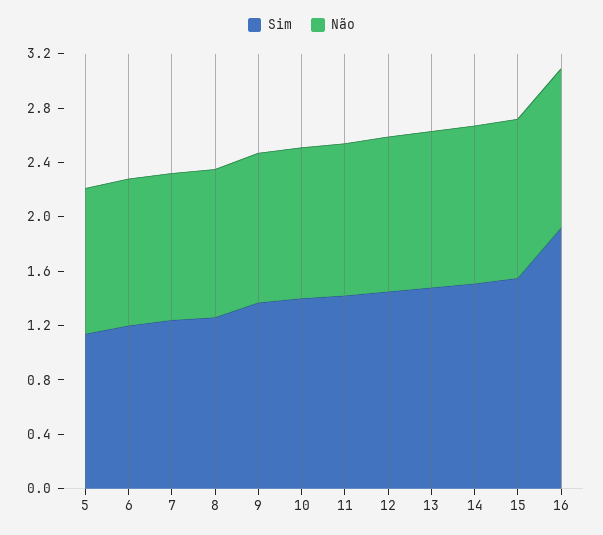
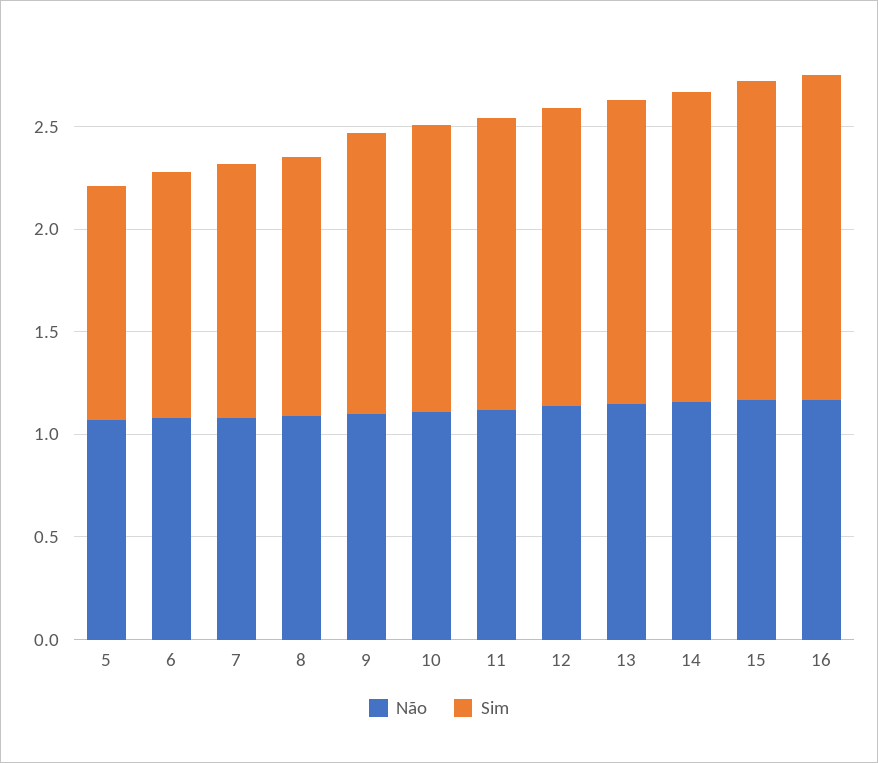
Sim, 16: 1.9 -> 1.6

